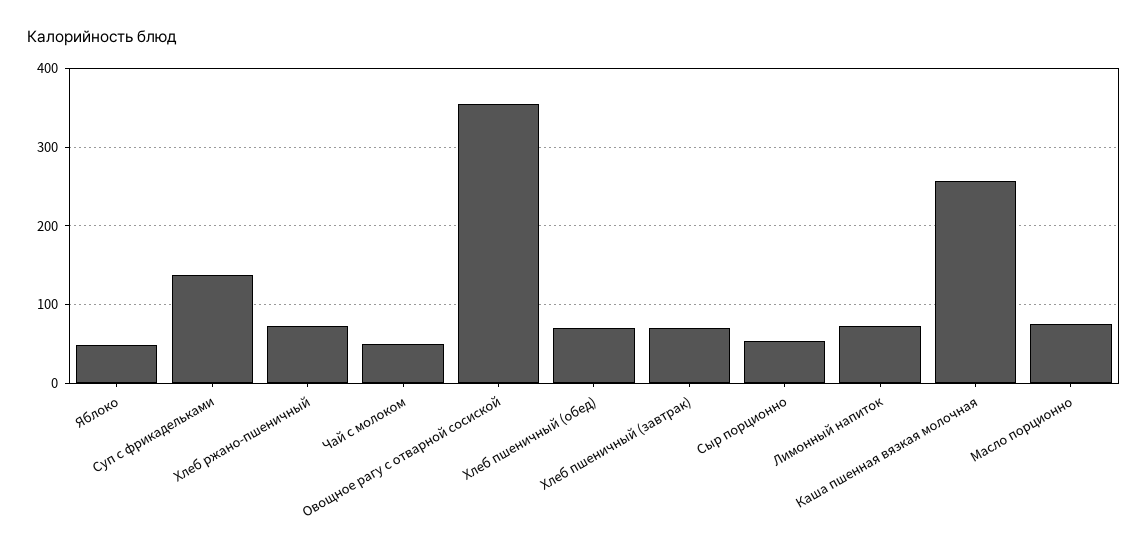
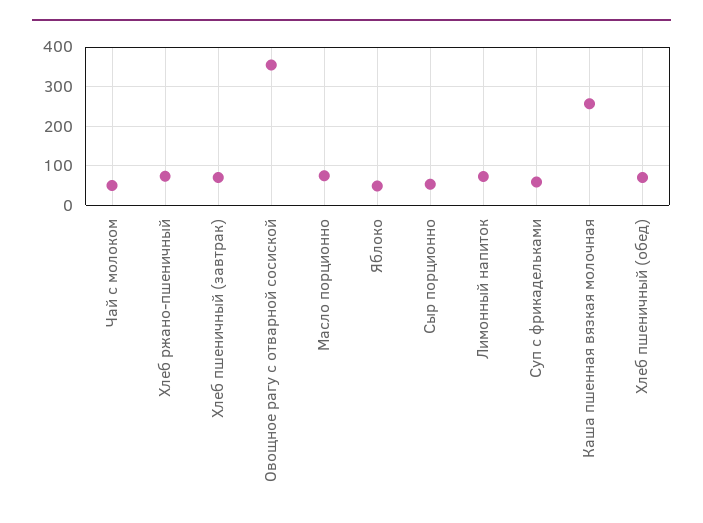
Суп с фрикадельками: 140 -> 60

